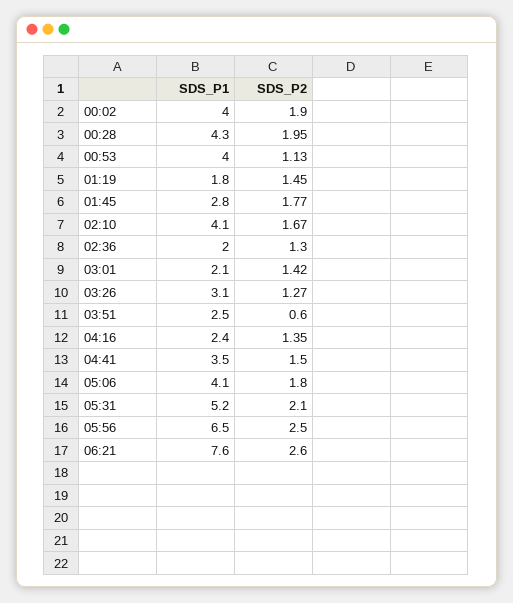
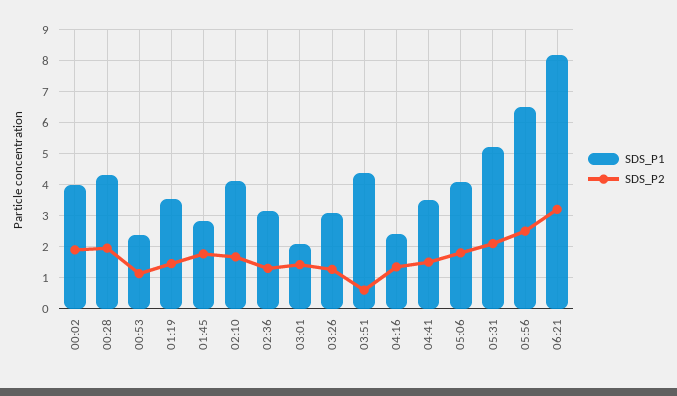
SDS_P1, 00:53: 4 -> 2.4
SDS_P1, 01:19: 1.8 -> 3.6
SDS_P1, 02:36: 2 -> 3.2
SDS_P1, 03:51: 2.5 -> 4.4
SDS_P1, 06:21: 7.6 -> 8.2
SDS_P2, 06:21: 2.6 -> 3.2

